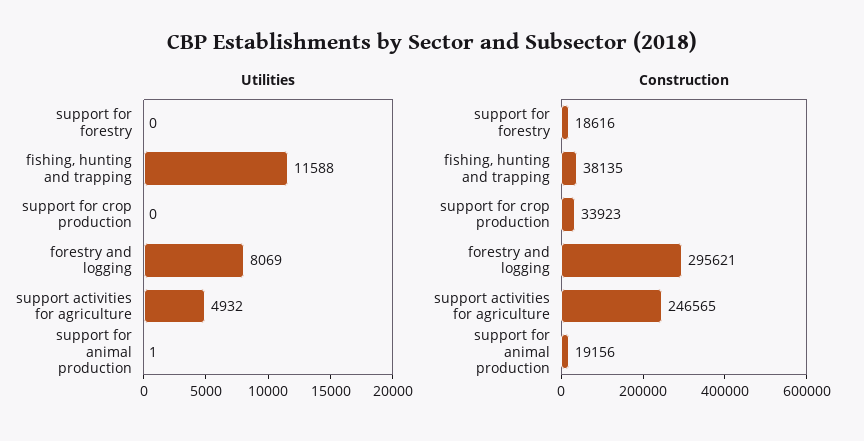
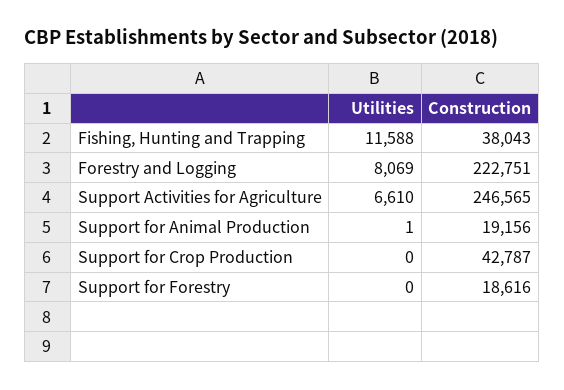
Utilities, support activities for agriculture: 4932 -> 6610
Construction, fishing, hunting and trapping: 38135 -> 38043
Construction, support for crop production: 33923 -> 42787
Construction, forestry and logging: 295621 -> 222751

